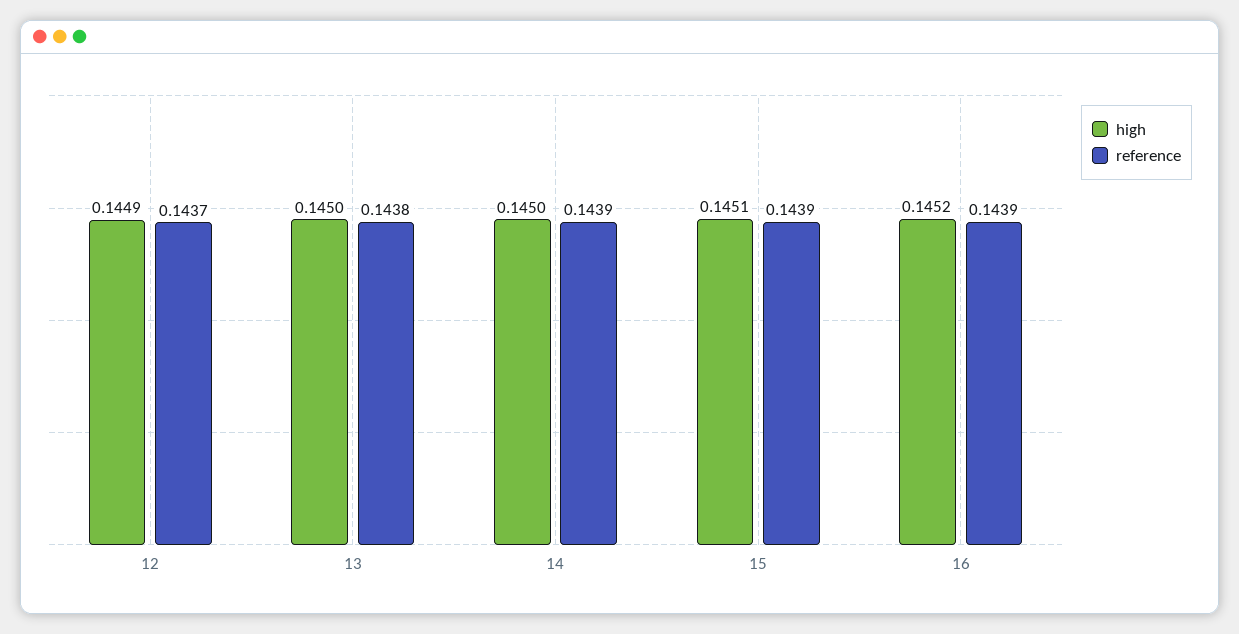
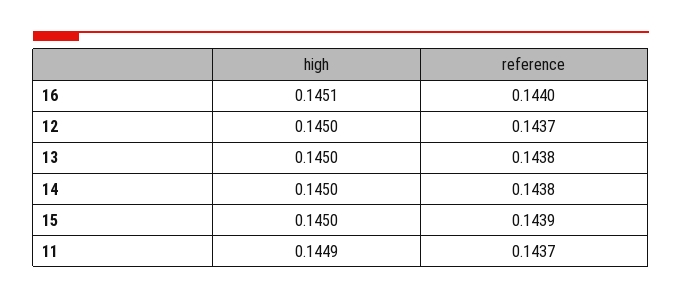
high, 12: 0.1449 -> 0.145
reference, 14: 0.1439 -> 0.1438
high, 15: 0.1451 -> 0.145
high, 16: 0.1452 -> 0.1451
reference, 16: 0.1439 -> 0.144
high, 11: none -> 0.1449
reference, 11: none -> 0.1437

